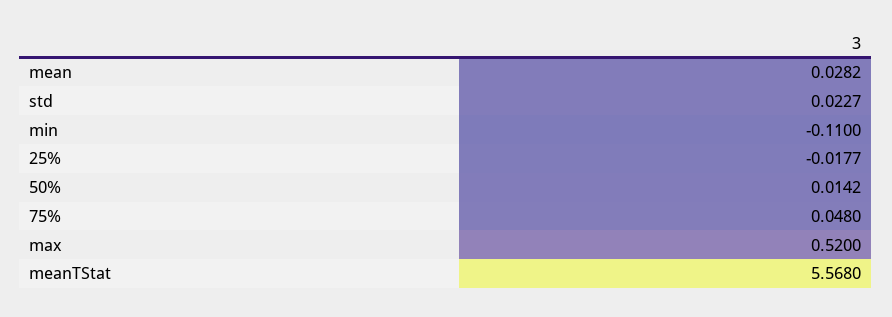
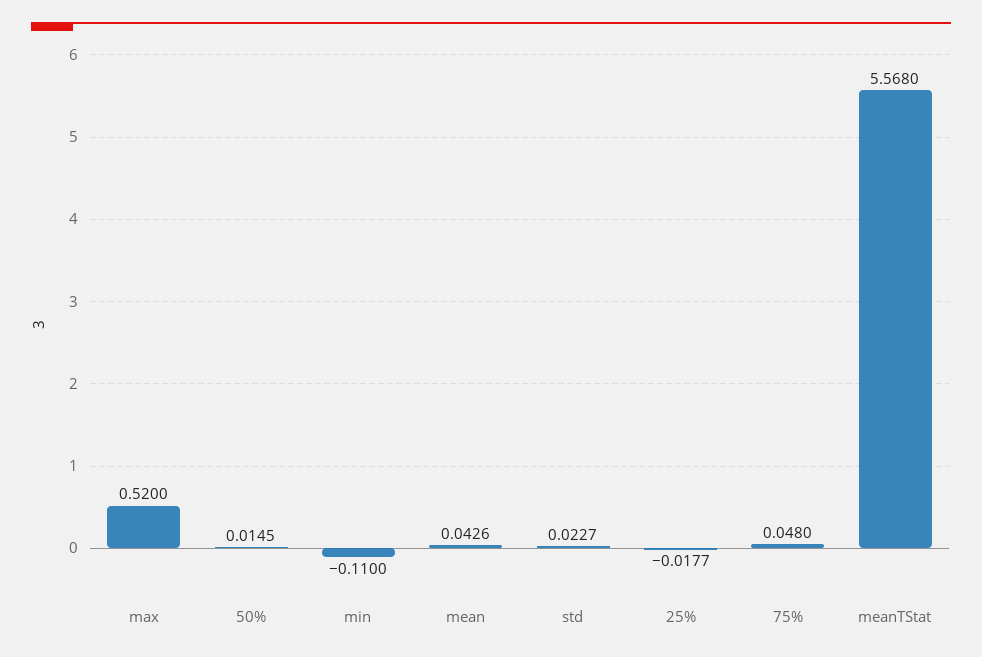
mean: 0.0282 -> 0.0426
50%: 0.0142 -> 0.0145

